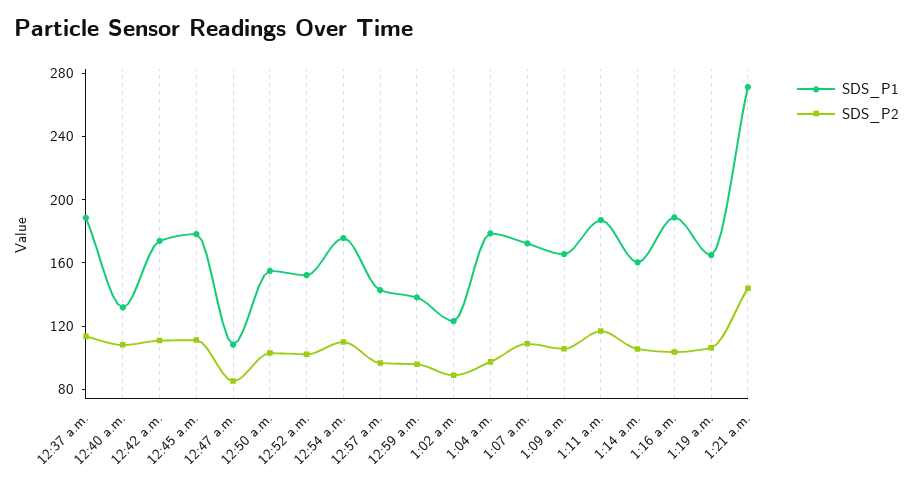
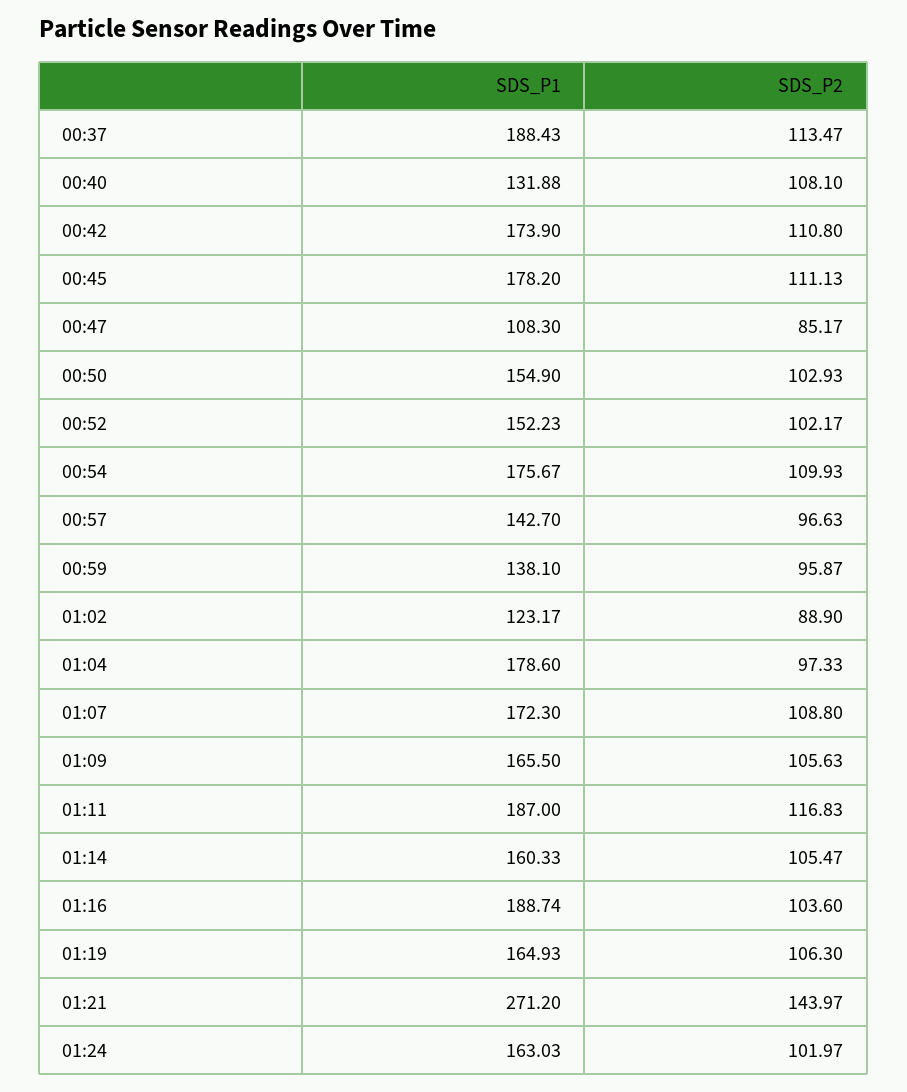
SDS_P1, 01:24: none -> 163.03
SDS_P2, 01:24: none -> 101.97

